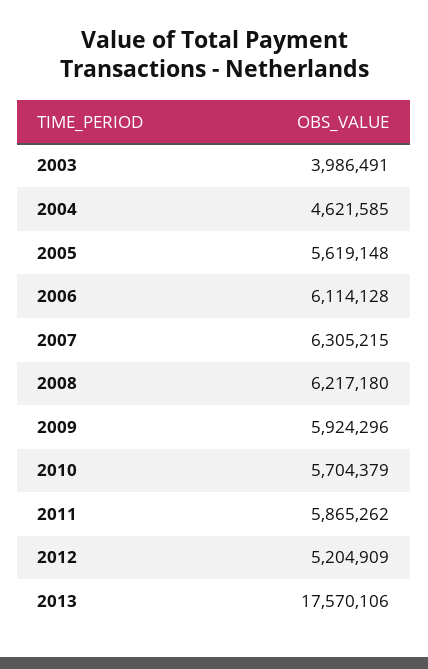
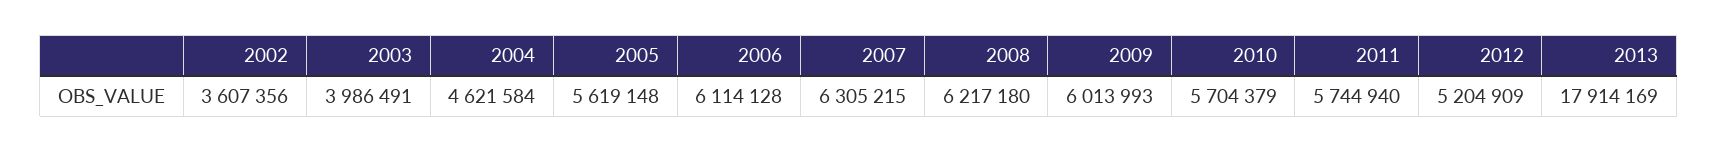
2004: 4621585 -> 4621584
2009: 5924296 -> 6013993
2011: 5865262 -> 5744940
2013: 17570106 -> 17914169
2002: none -> 3607356

